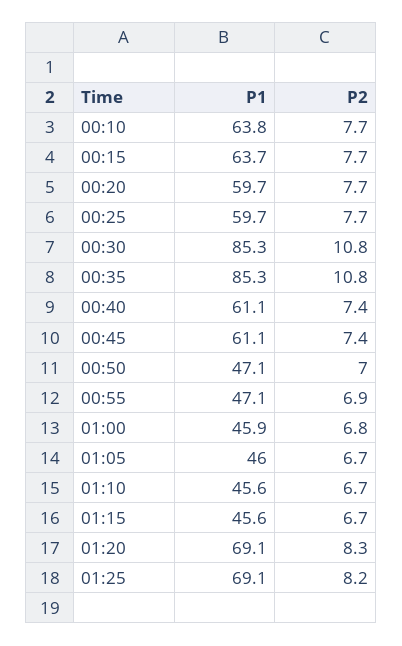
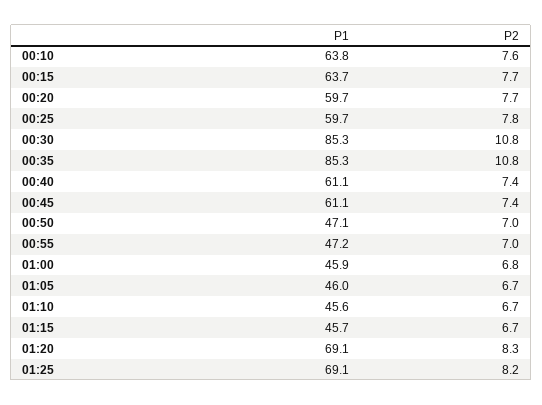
P2, 00:10: 7.7 -> 7.6
P2, 00:25: 7.7 -> 7.8
P1, 00:55: 47.1 -> 47.2
P2, 00:55: 6.9 -> 7
P1, 01:15: 45.6 -> 45.7

